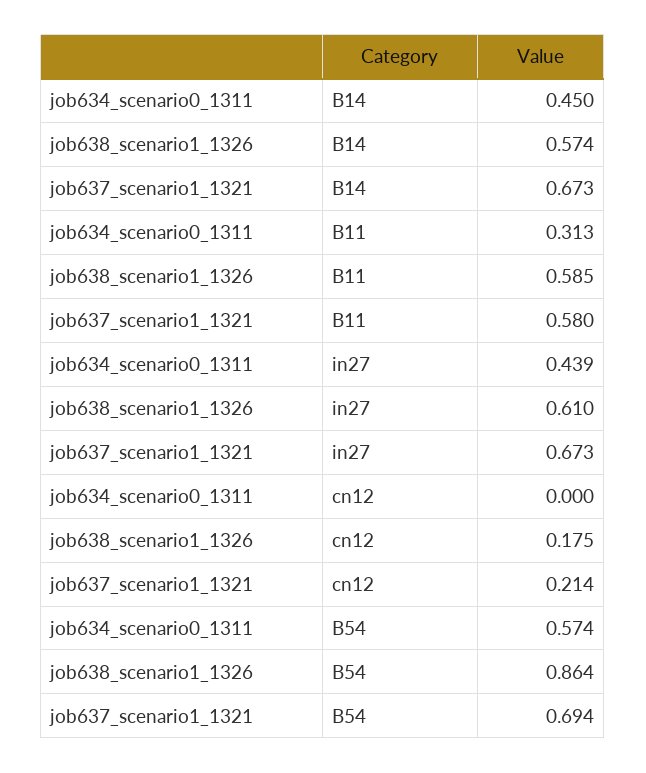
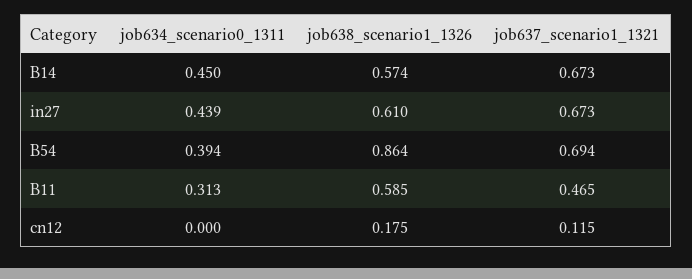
job637_scenario1_1321, B11: 0.58 -> 0.465
job637_scenario1_1321, cn12: 0.214 -> 0.115
job634_scenario0_1311, B54: 0.574 -> 0.394

